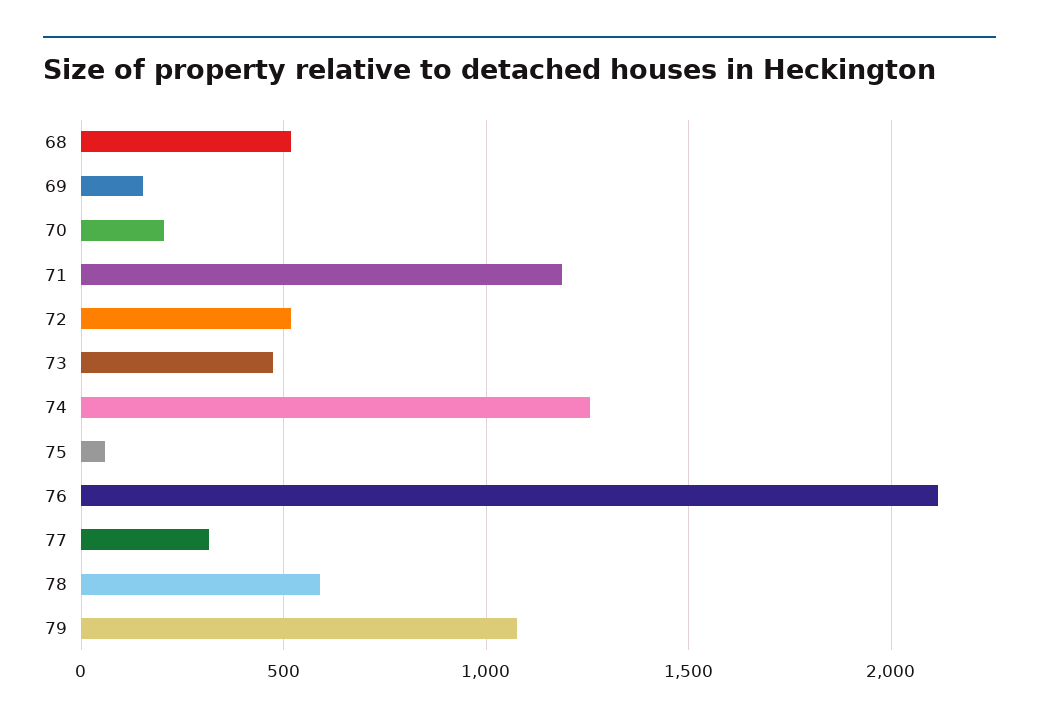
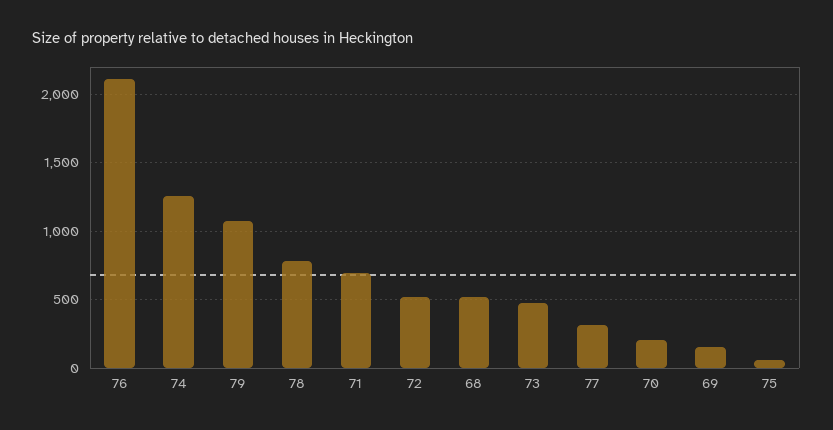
71: 1200 -> 700
78: 600 -> 800

